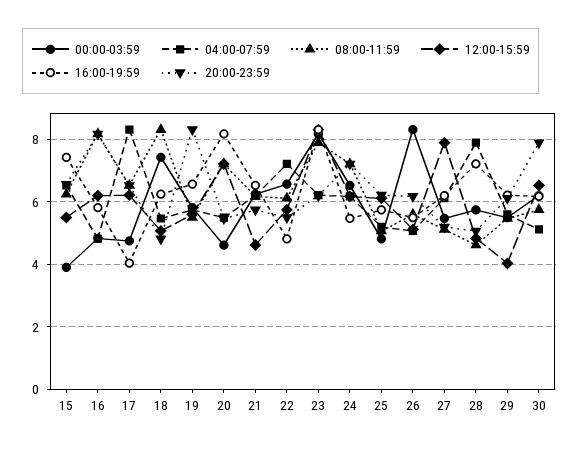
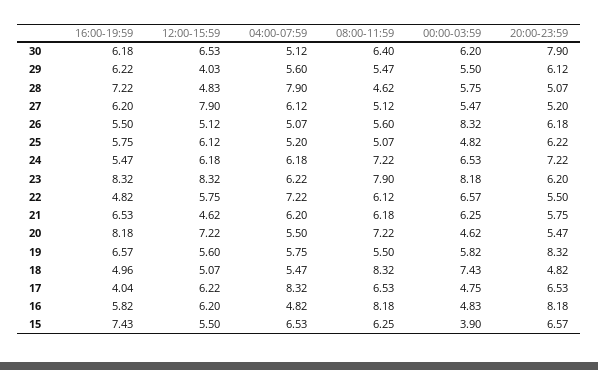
16:00-19:59, 18: 6.2 -> 4.96
08:00-11:59, 30: 5.8 -> 6.4

